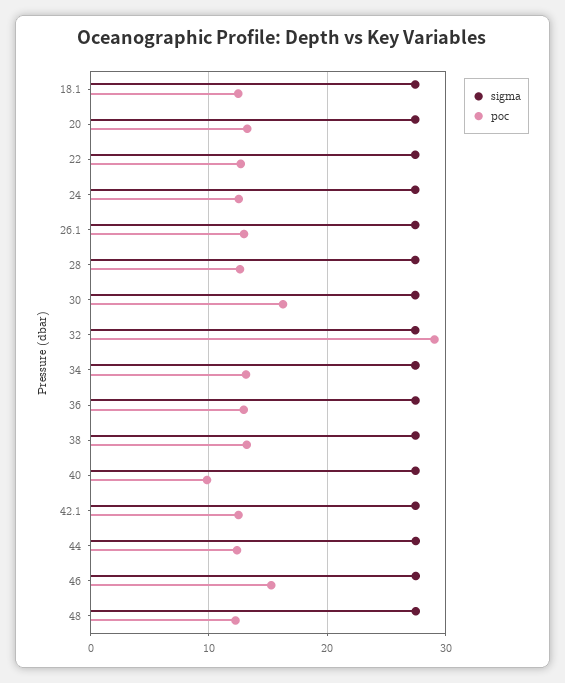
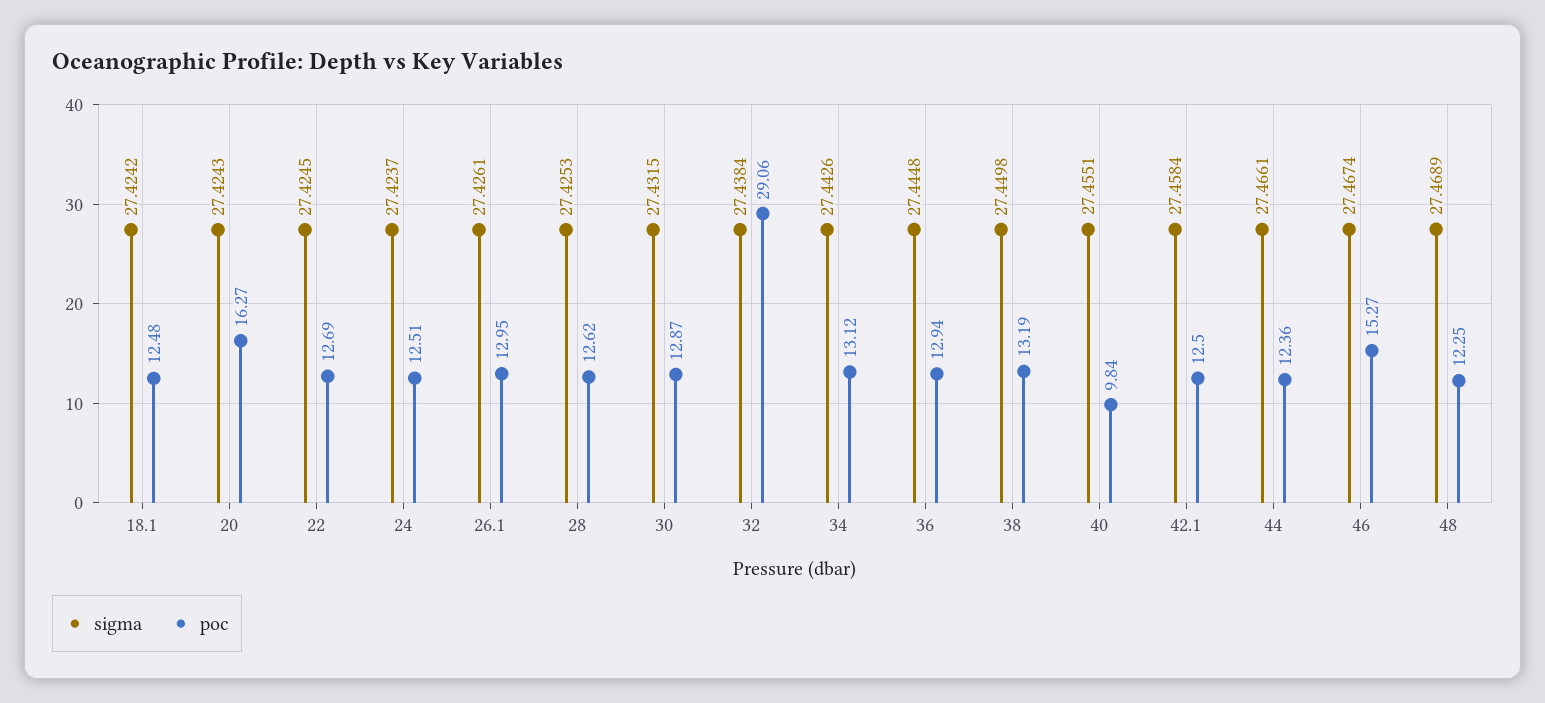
poc, 20: 13 -> 16.27
poc, 30: 16 -> 12.87

